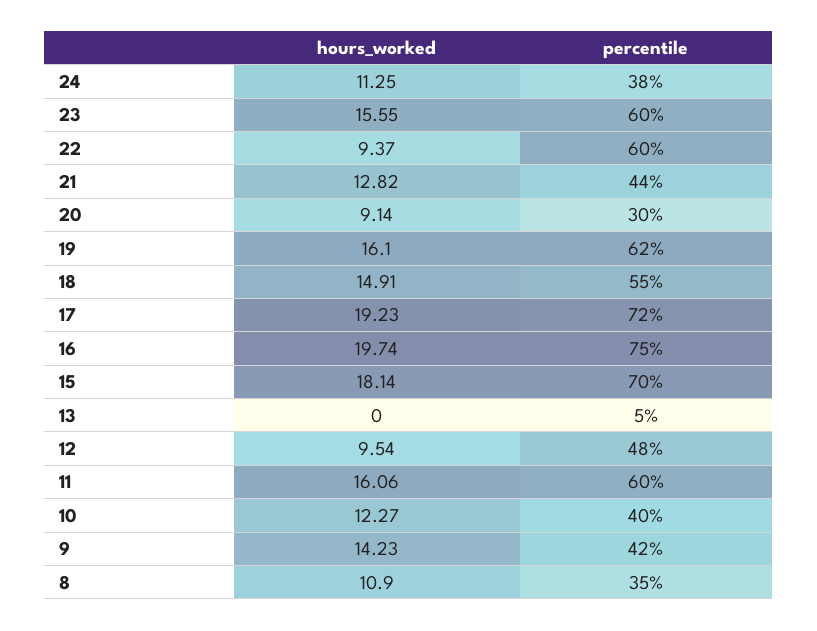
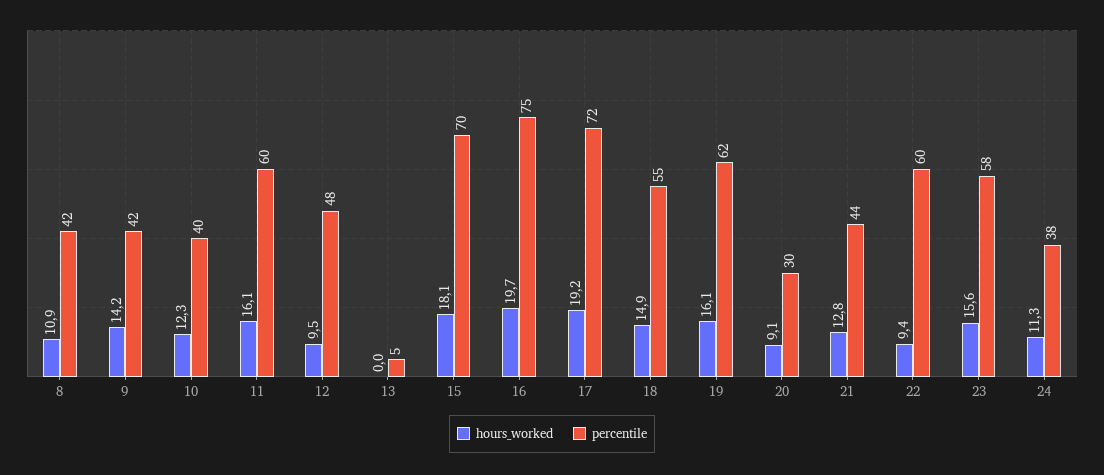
percentile, 23: 60 -> 58
percentile, 8: 35 -> 42

